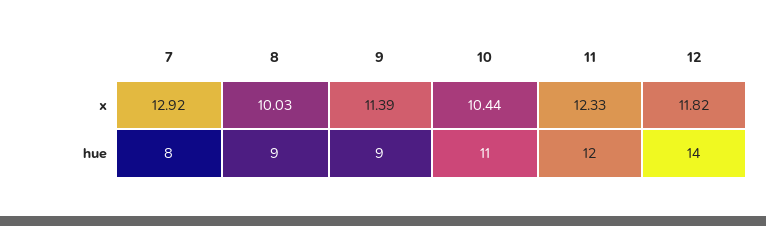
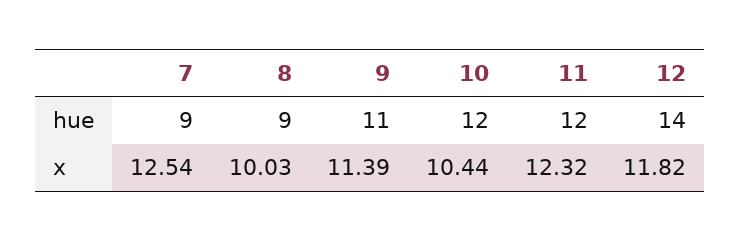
7, x: 12.92 -> 12.54
11, x: 12.33 -> 12.32
7, hue: 8 -> 9
9, hue: 9 -> 11
10, hue: 11 -> 12

